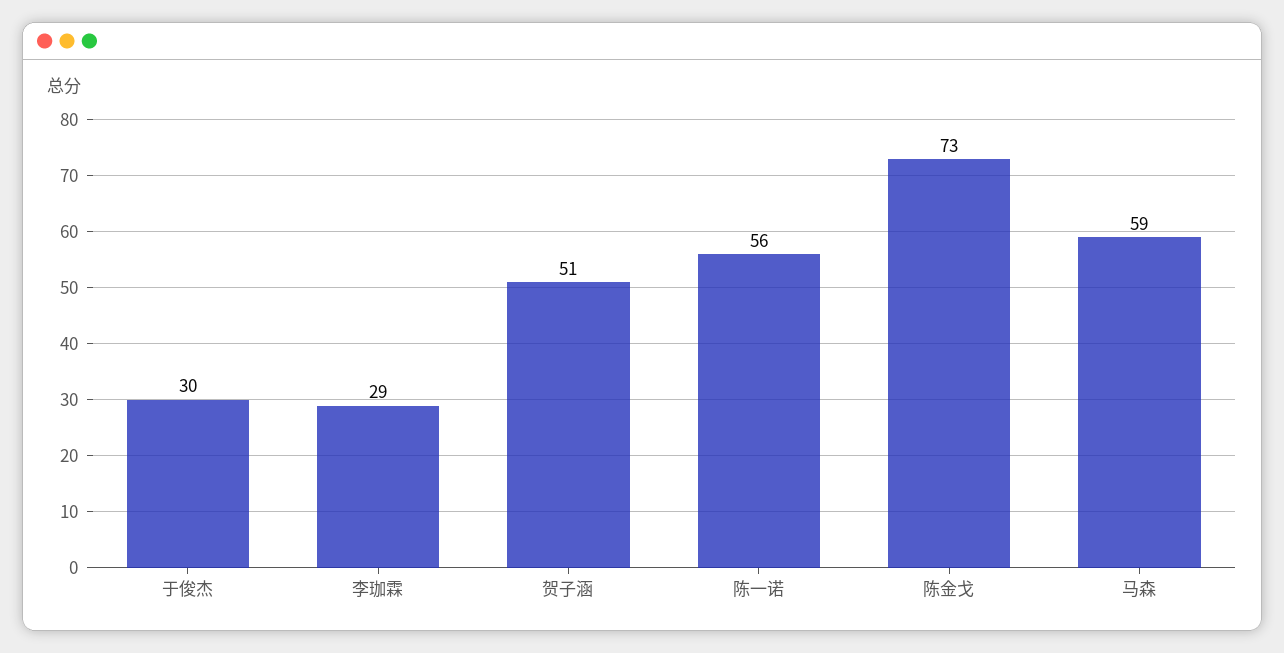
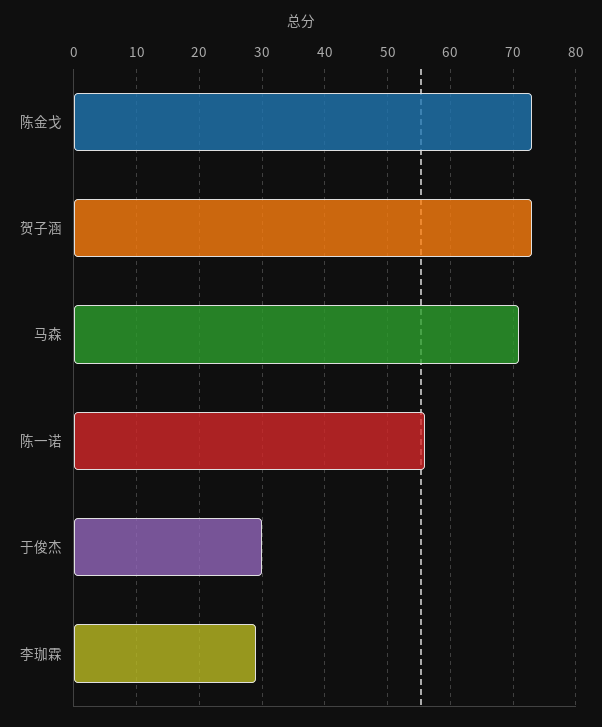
贺子涵: 51 -> 73
马森: 59 -> 71

